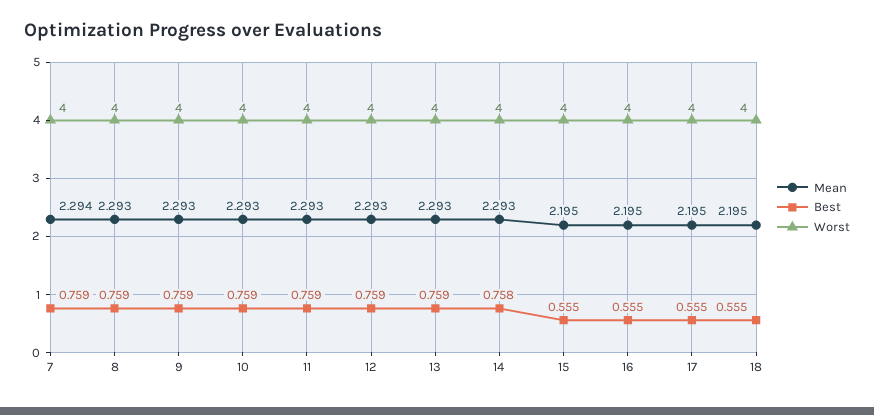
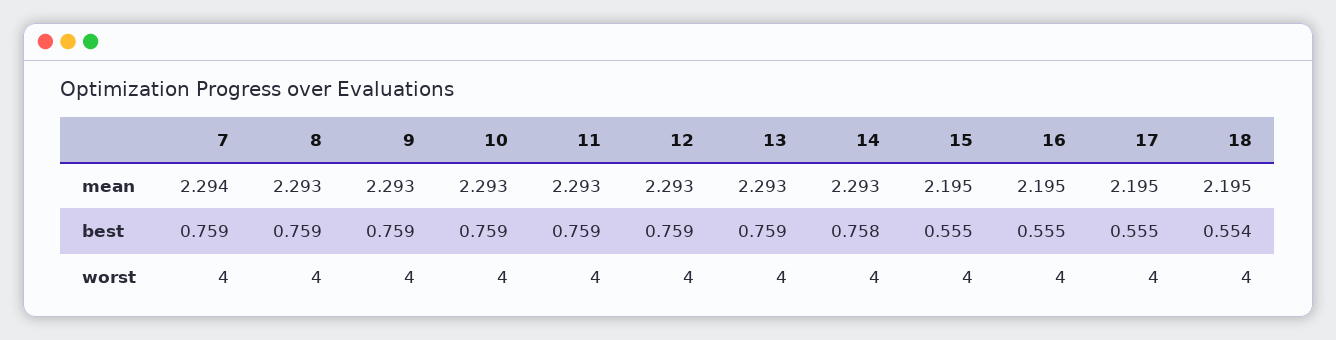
Best, 18: 0.555 -> 0.554

